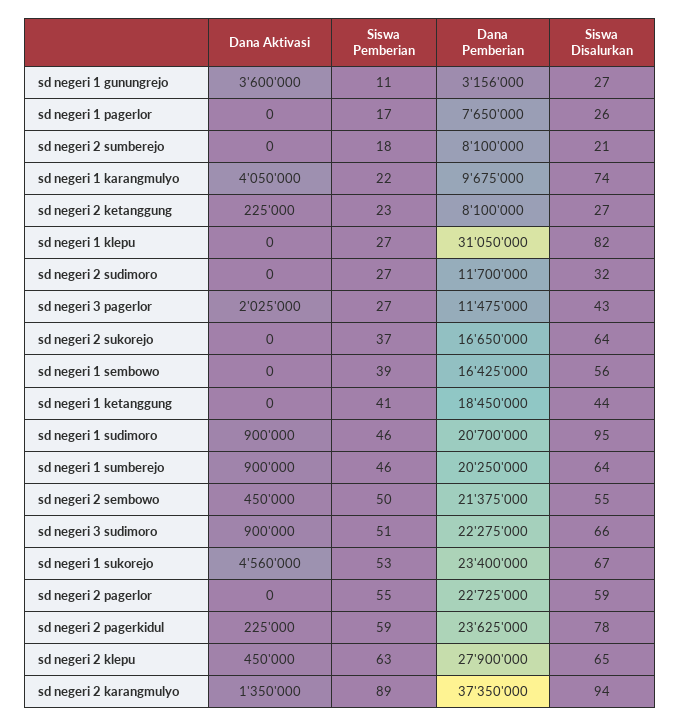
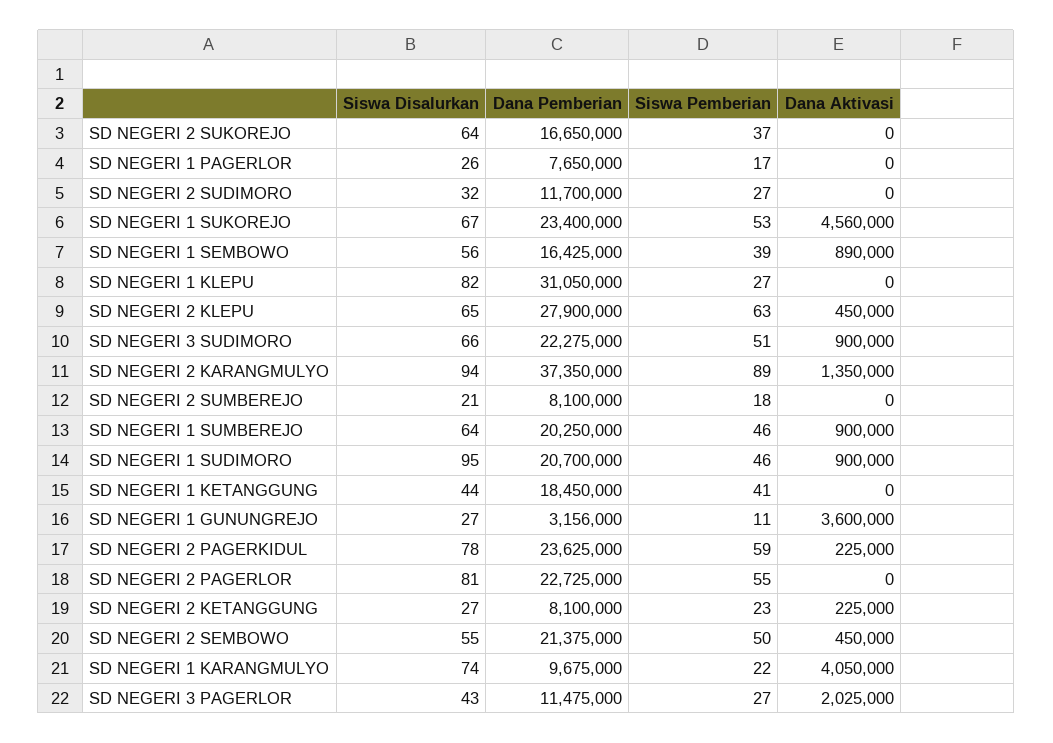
Dana Aktivasi, sd negeri 1 sembowo: 0 -> 890000
Siswa Disalurkan, sd negeri 2 pagerlor: 59 -> 81

